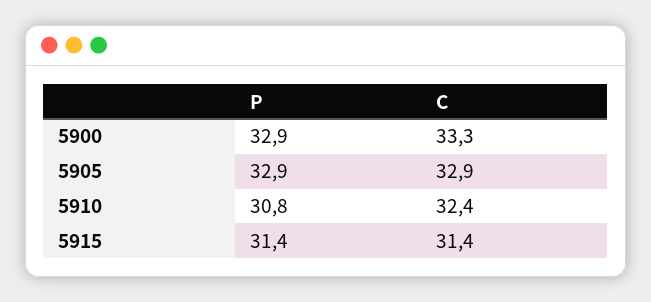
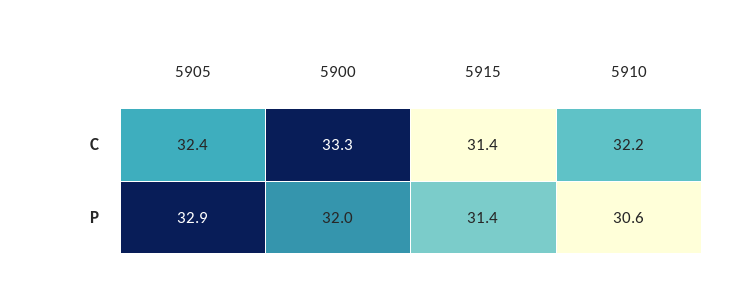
P, 5900: 32.9 -> 32
C, 5905: 32.9 -> 32.4
P, 5910: 30.8 -> 30.6
C, 5910: 32.4 -> 32.2

